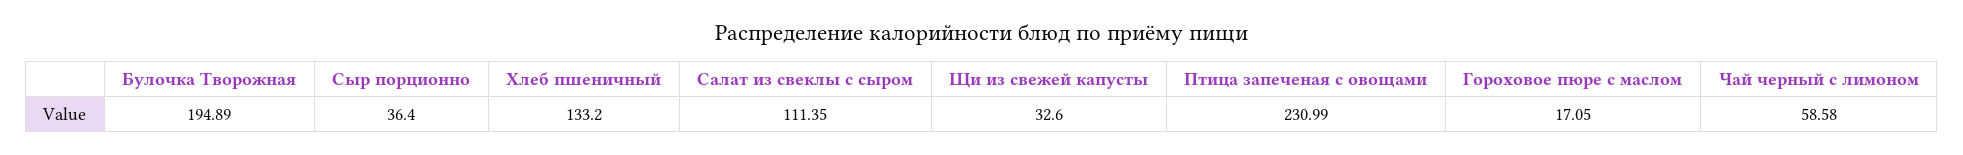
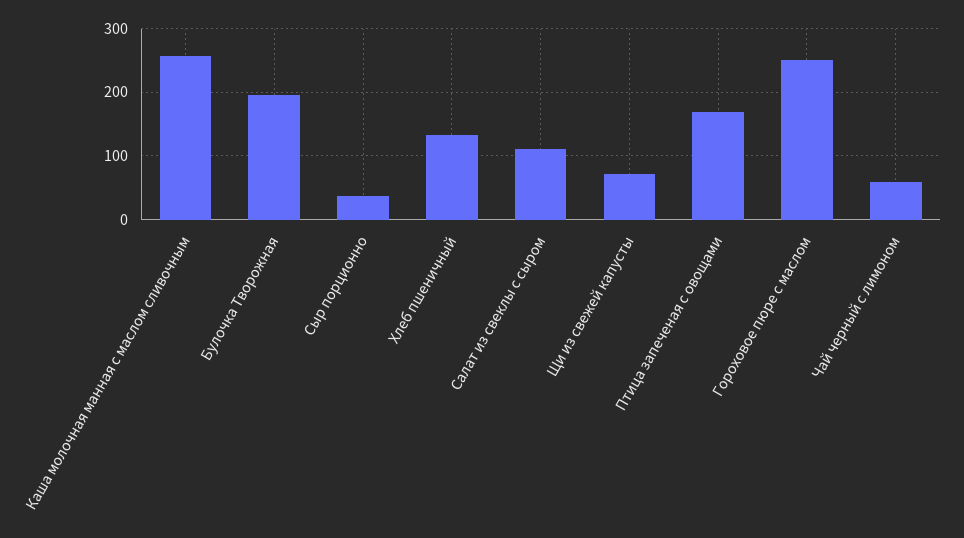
Щи из свежей капусты: 32.6 -> 70
Птица запеченая с овощами: 230.99 -> 170
Гороховое пюре с маслом: 17.05 -> 250
Каша молочная манная с маслом сливочным: none -> 260

